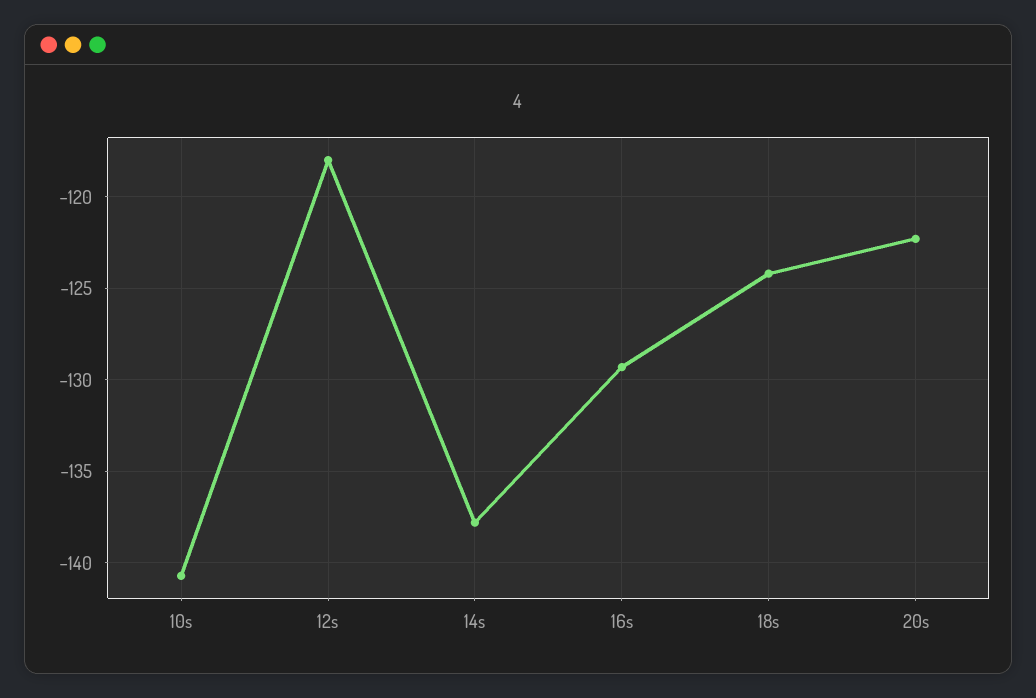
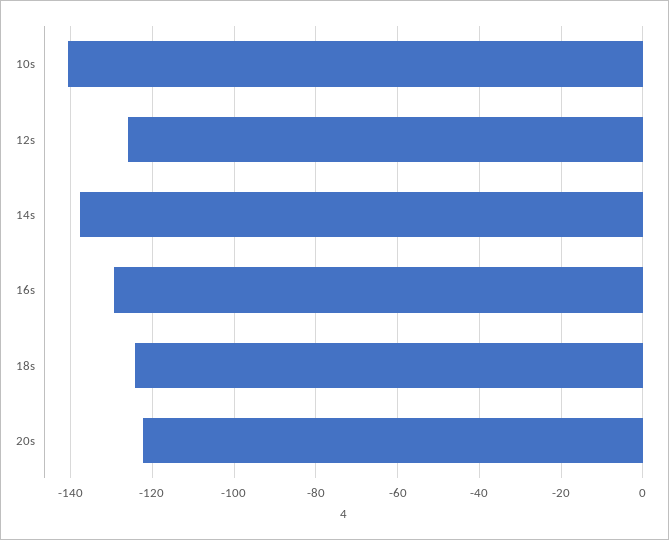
12s: -118 -> -126

